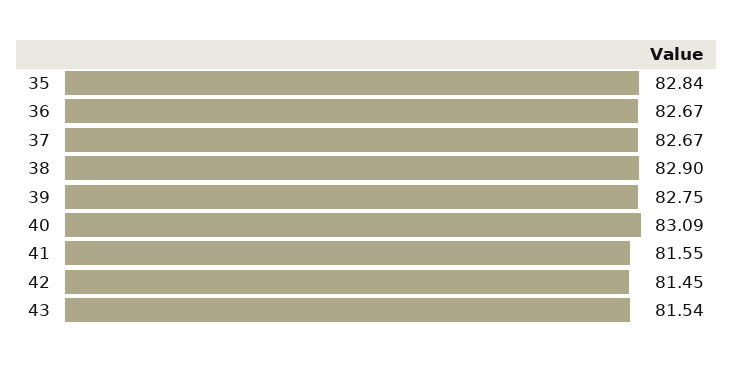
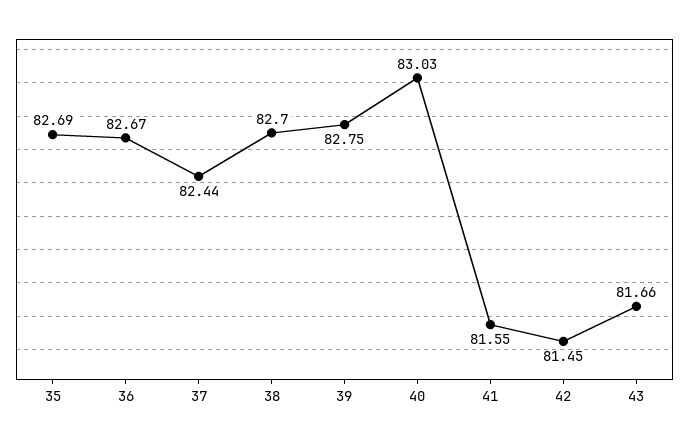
35: 82.84 -> 82.69
37: 82.67 -> 82.44
38: 82.9 -> 82.7
40: 83.09 -> 83.03
43: 81.54 -> 81.66

